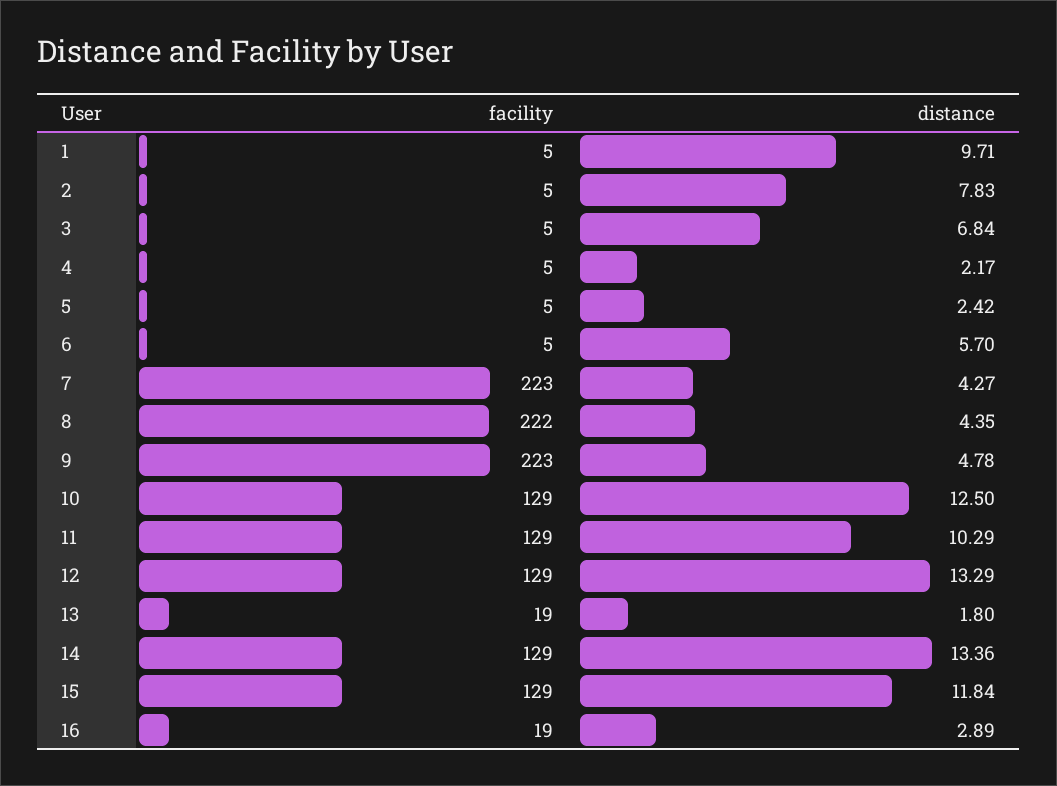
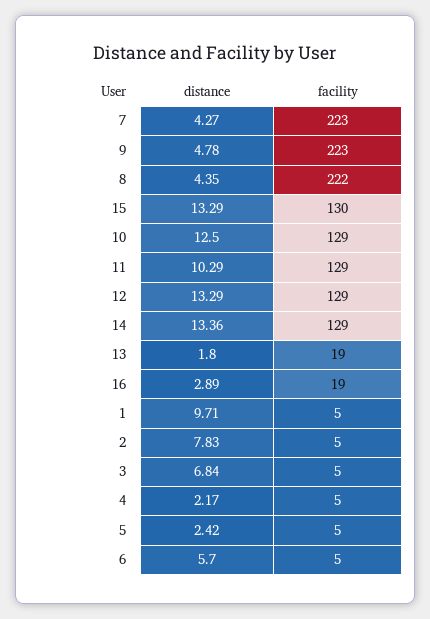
facility, 15: 129 -> 130
distance, 15: 11.84 -> 13.29

